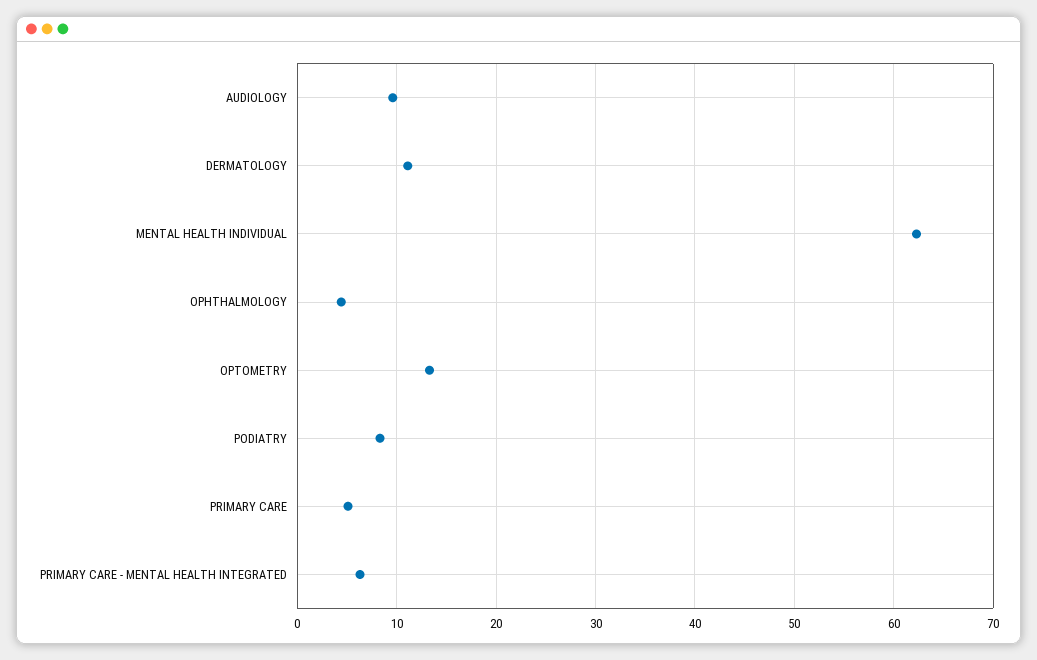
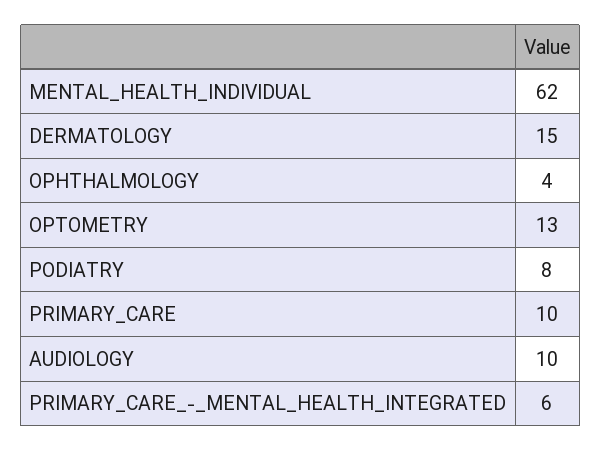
DERMATOLOGY: 11 -> 15
PRIMARY CARE: 5 -> 10

